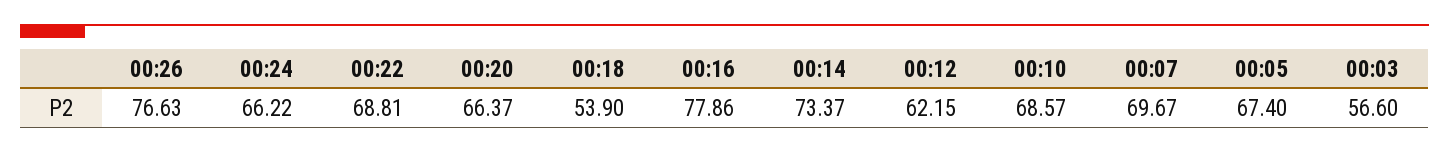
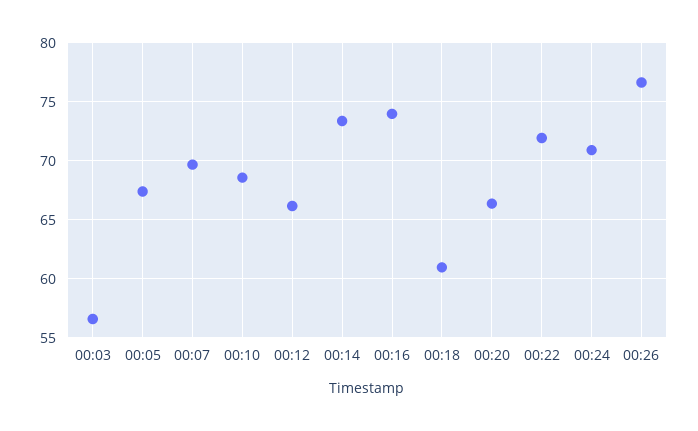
00:24: 66.22 -> 71
00:22: 68.81 -> 72
00:18: 53.9 -> 61
00:16: 77.86 -> 74
00:12: 62.15 -> 66

